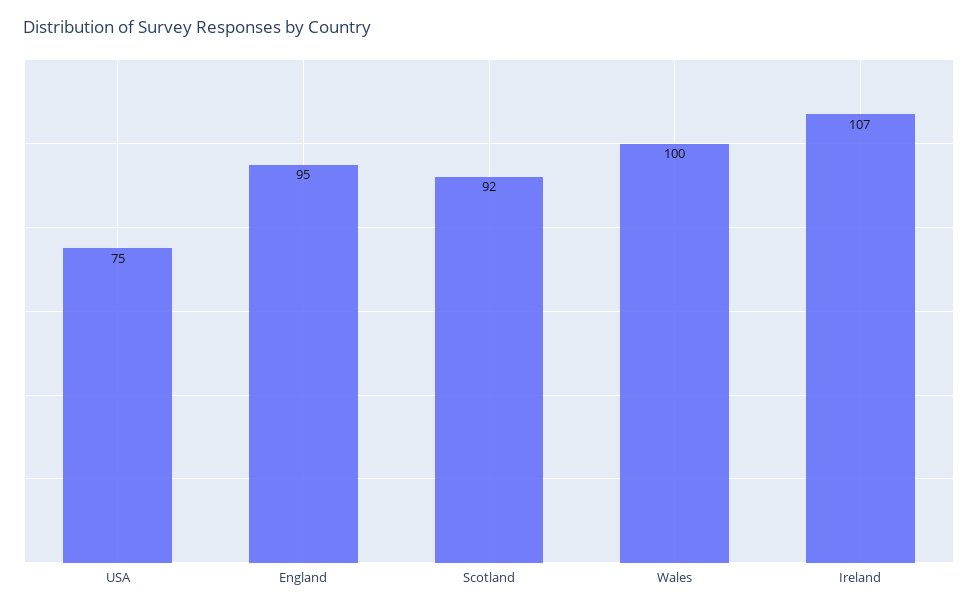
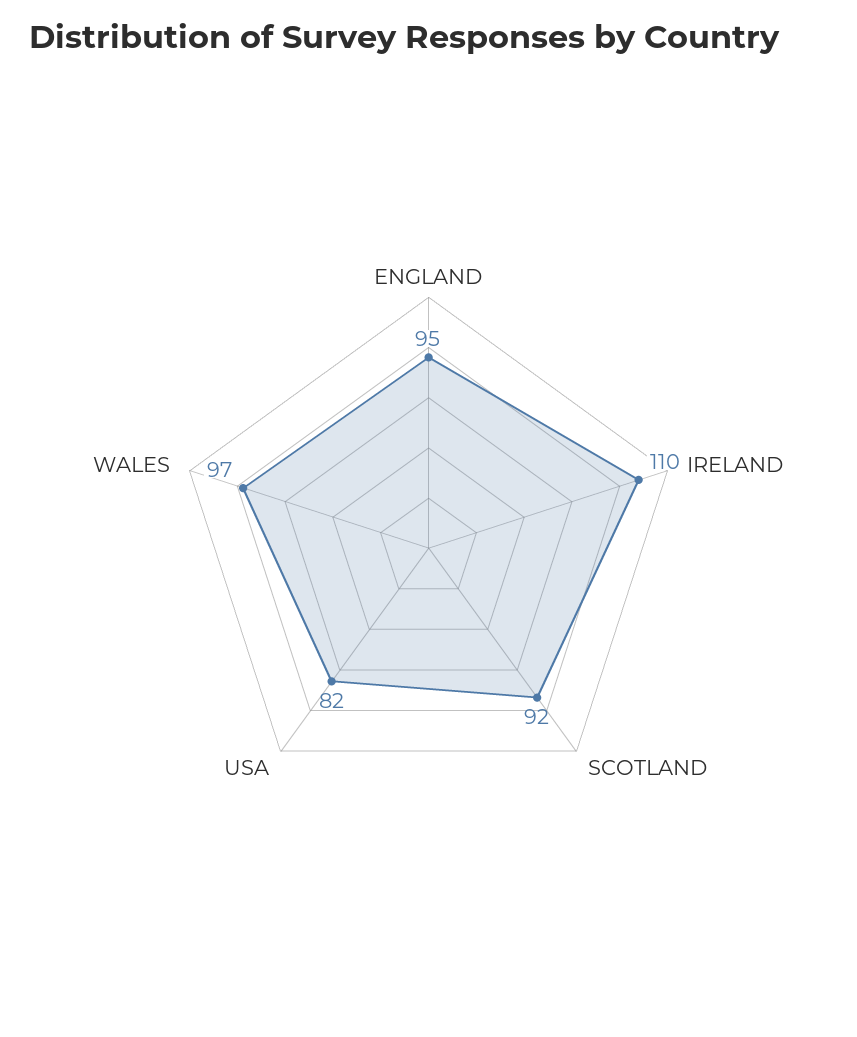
USA: 75 -> 82
Wales: 100 -> 97
Ireland: 107 -> 110

